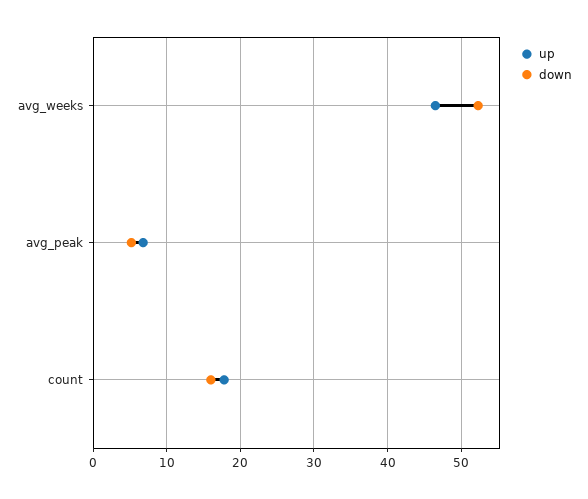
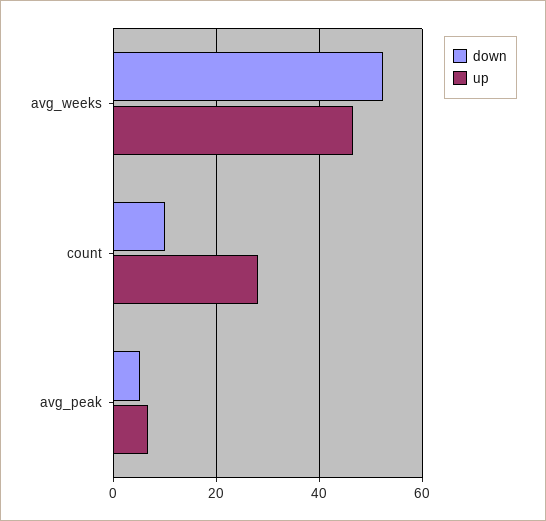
up, count: 18 -> 28
down, count: 16 -> 10

